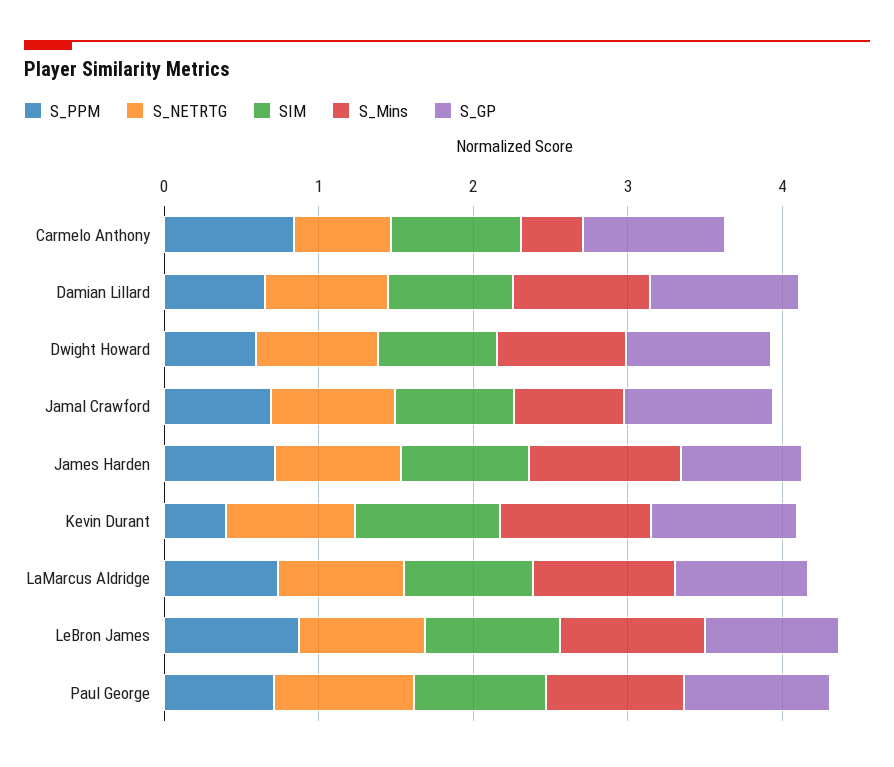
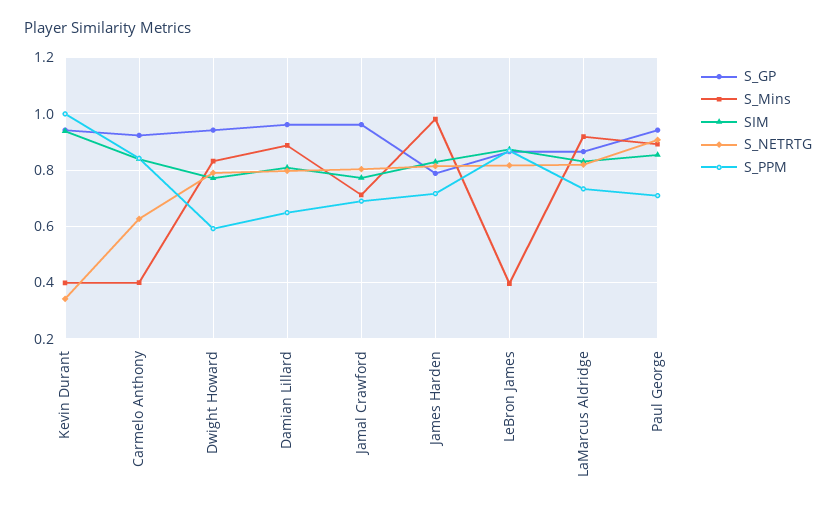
S_PPM, Kevin Durant: 0.4 -> 1
S_NETRTG, Kevin Durant: 0.8 -> 0.35
S_Mins, Kevin Durant: 1 -> 0.4
S_Mins, LeBron James: 1 -> 0.4

